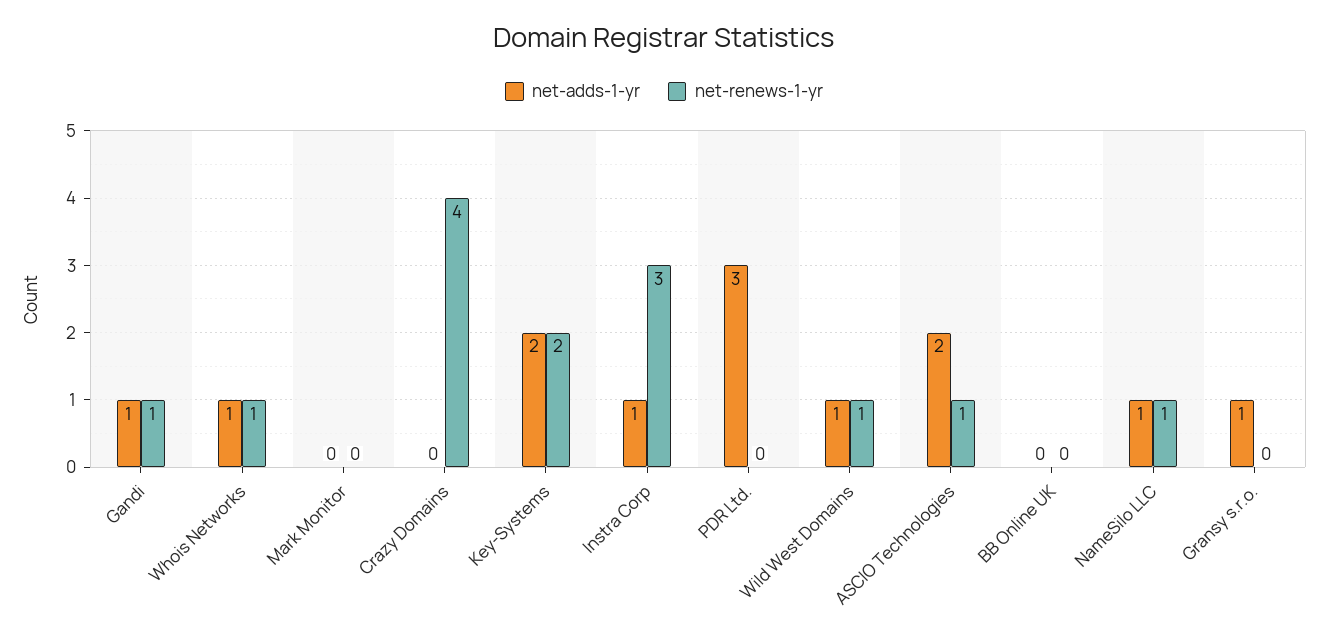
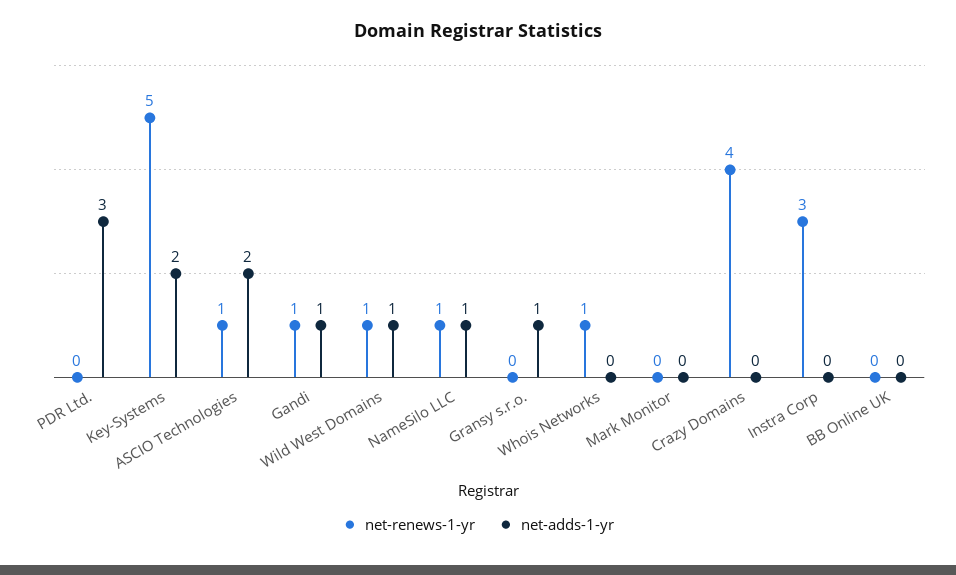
net-adds-1-yr, Whois Networks: 1 -> 0
net-renews-1-yr, Key-Systems: 2 -> 5
net-adds-1-yr, Instra Corp: 1 -> 0

